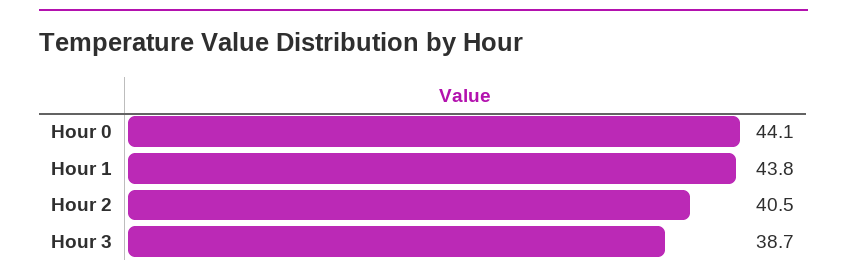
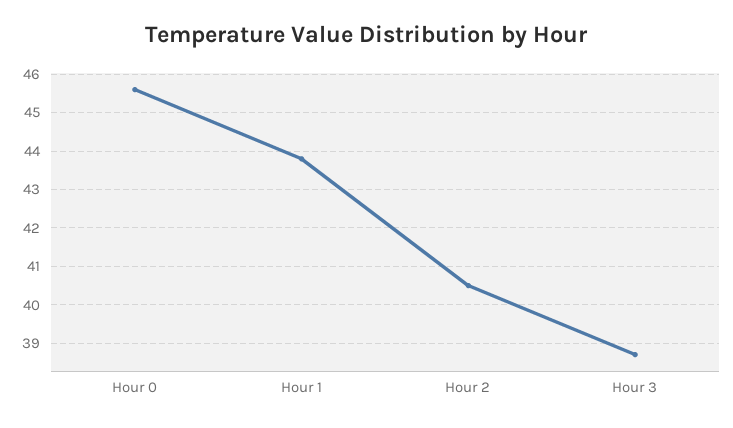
Hour 0: 44.1 -> 45.5

